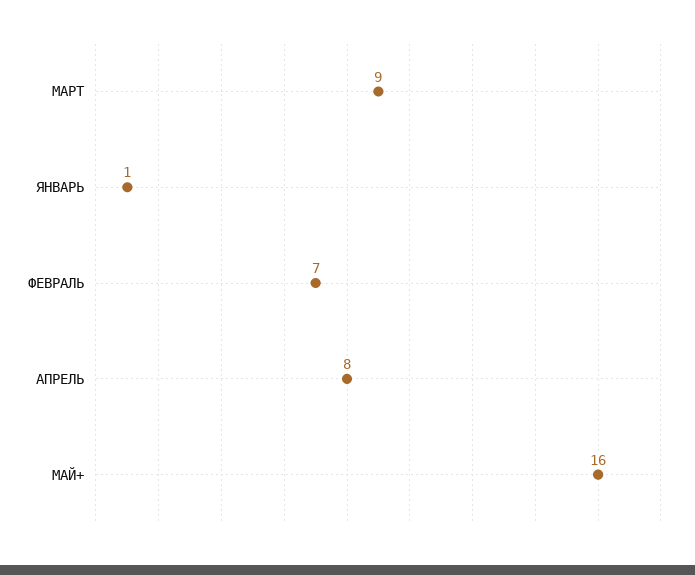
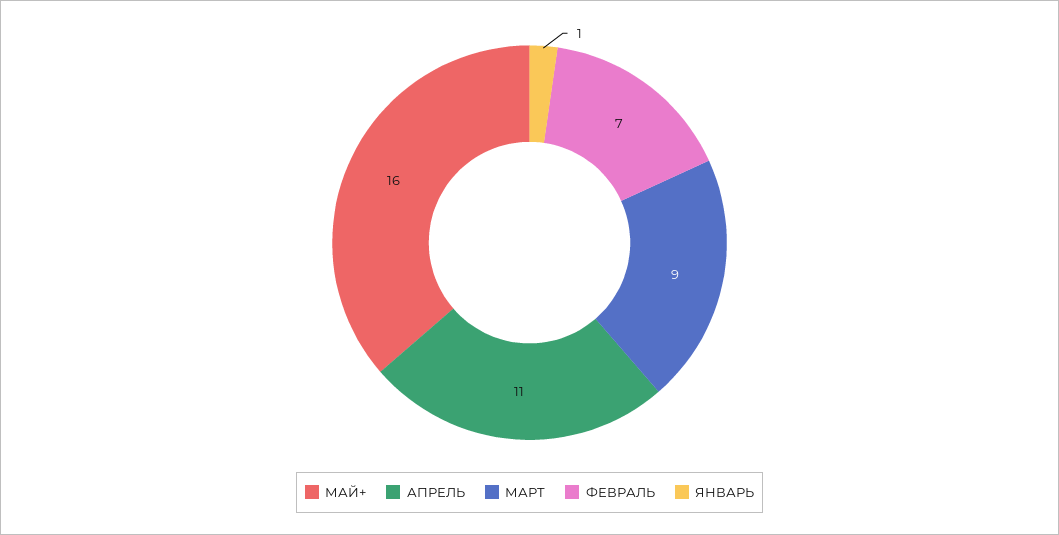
АПРЕЛЬ: 8 -> 11

